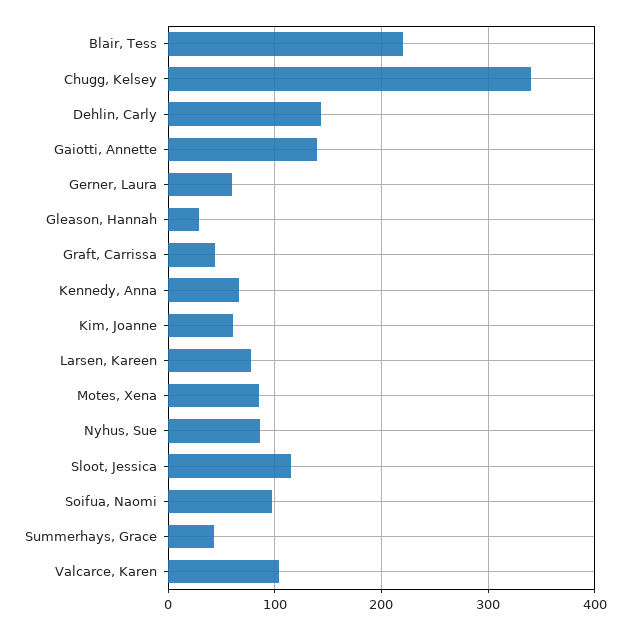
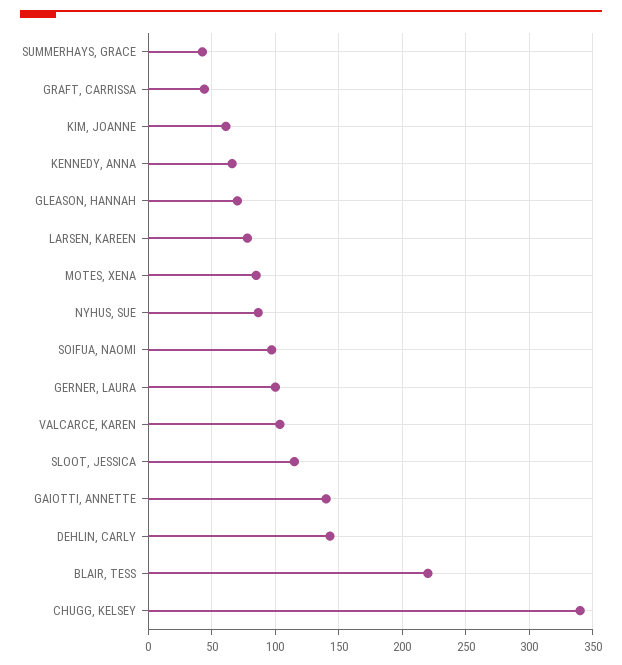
Gerner, Laura: 60 -> 100
Gleason, Hannah: 30 -> 70

